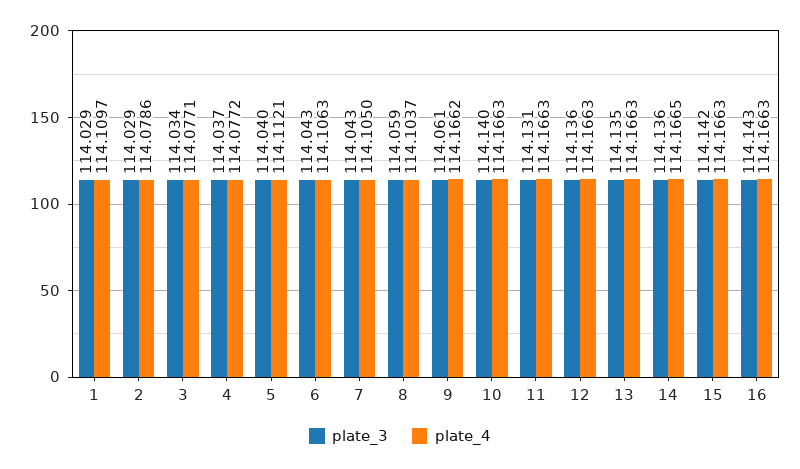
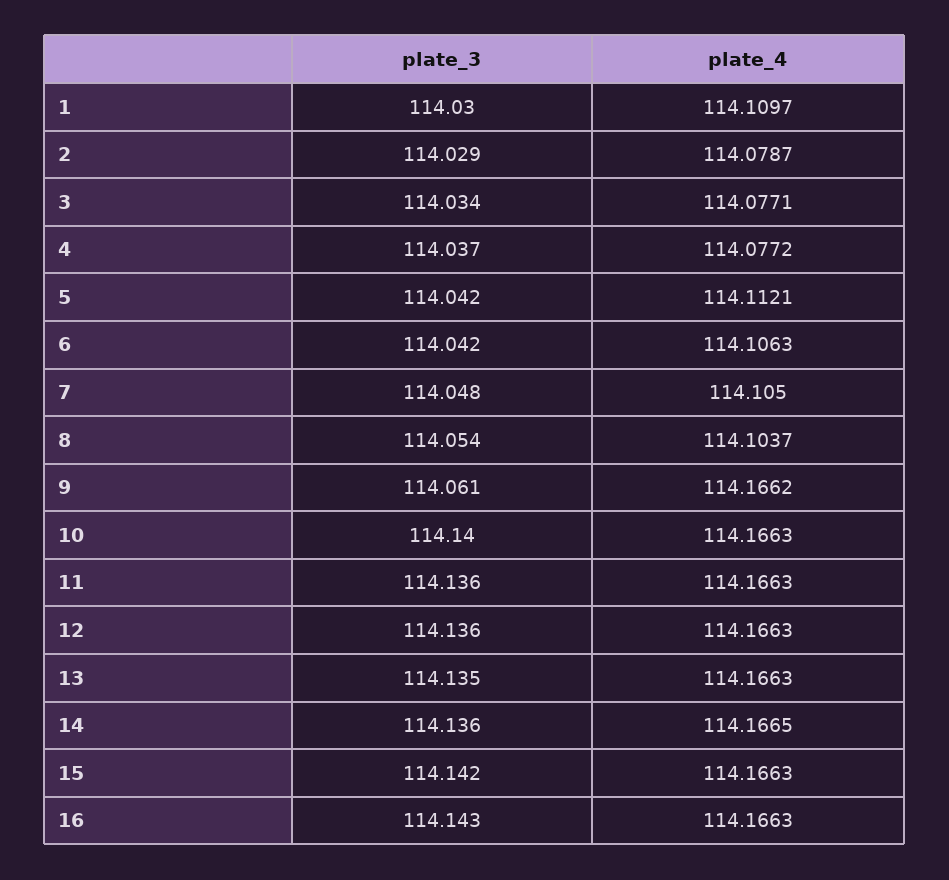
plate_3, 1: 114.029 -> 114.03
plate_4, 2: 114.0786 -> 114.0787
plate_3, 5: 114.04 -> 114.042
plate_3, 6: 114.043 -> 114.042
plate_3, 7: 114.043 -> 114.048
plate_3, 8: 114.059 -> 114.054
plate_3, 11: 114.131 -> 114.136

